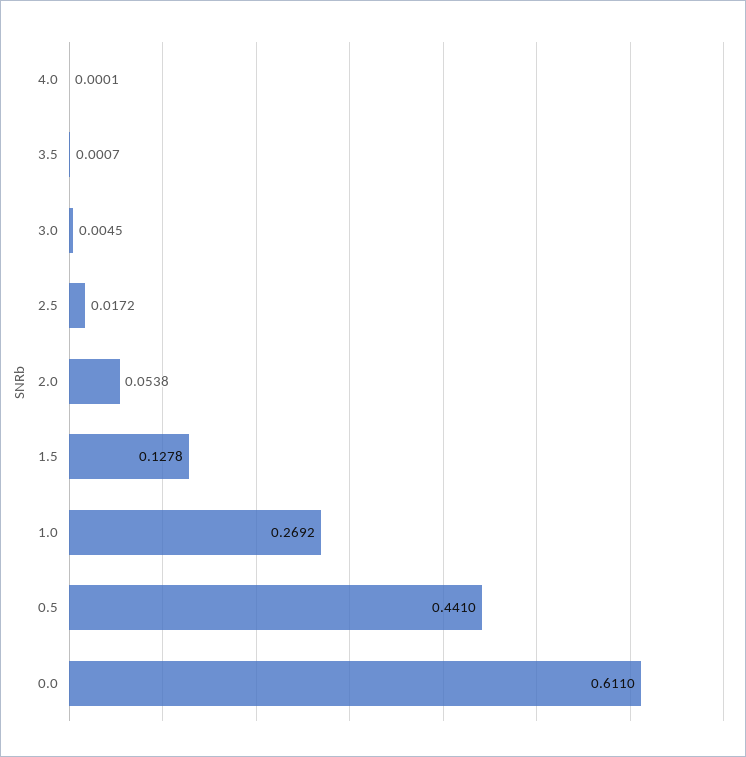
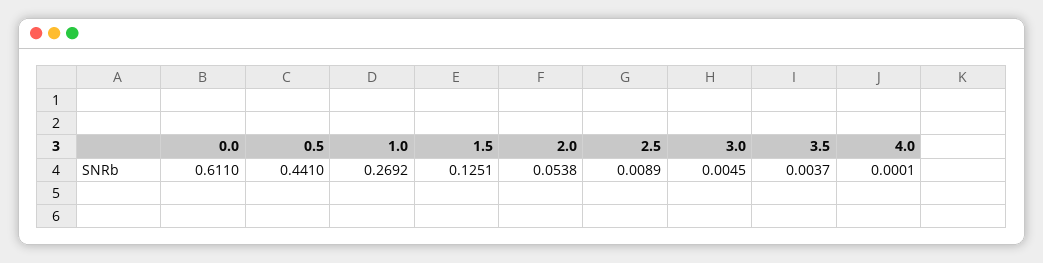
3.5: 0.0007 -> 0.0037
2.5: 0.0172 -> 0.0089
1.5: 0.1278 -> 0.1251

